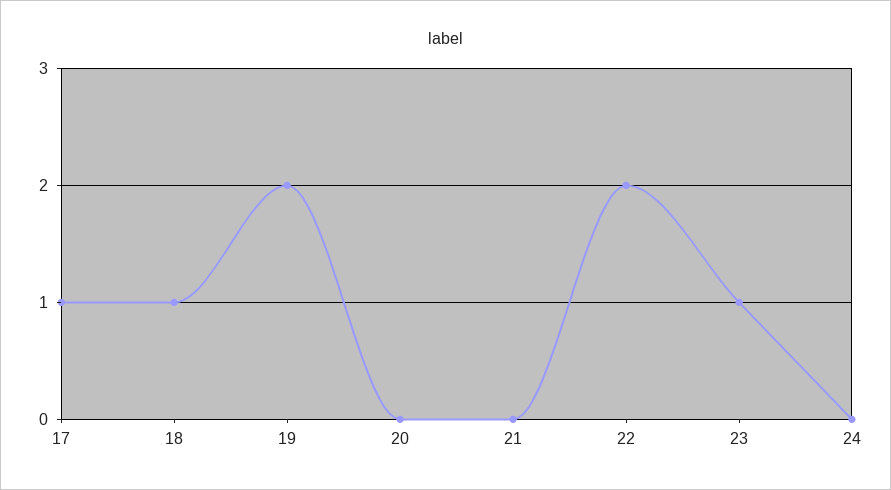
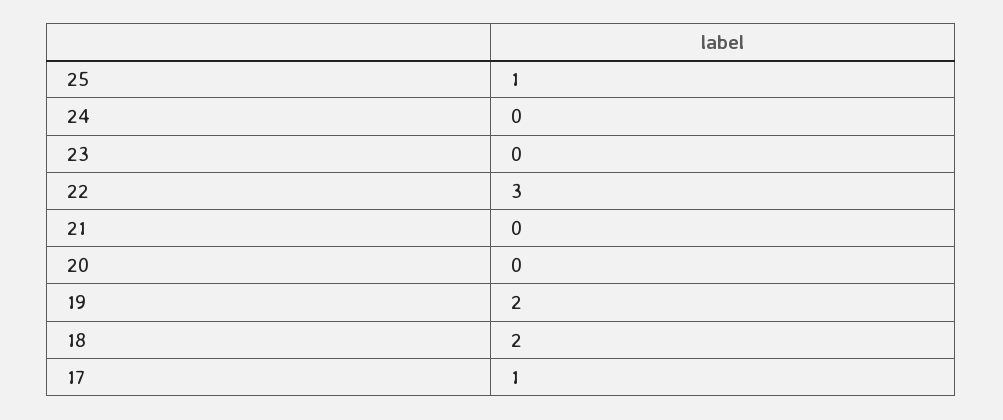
18: 1 -> 2
22: 2 -> 3
23: 1 -> 0
25: none -> 1

